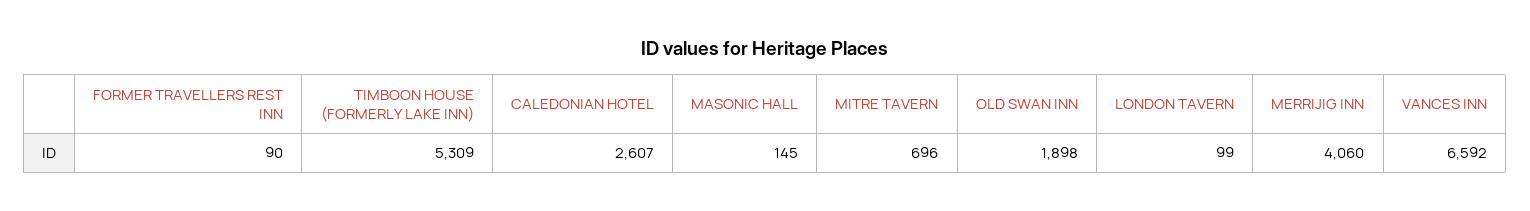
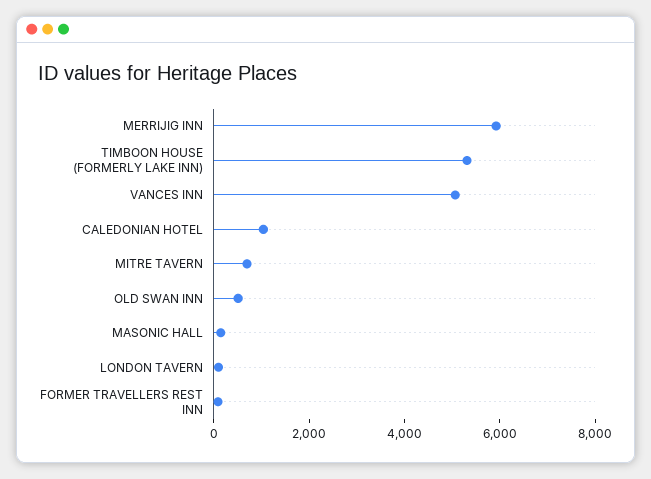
CALEDONIAN HOTEL: 2607 -> 1000
OLD SWAN INN: 1898 -> 500
MERRIJIG INN: 4060 -> 6000
VANCES INN: 6592 -> 5000

